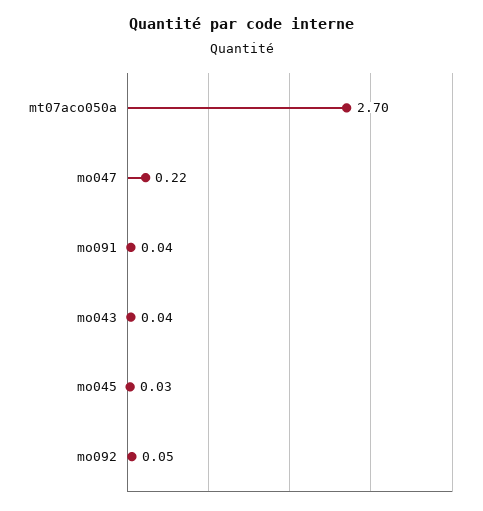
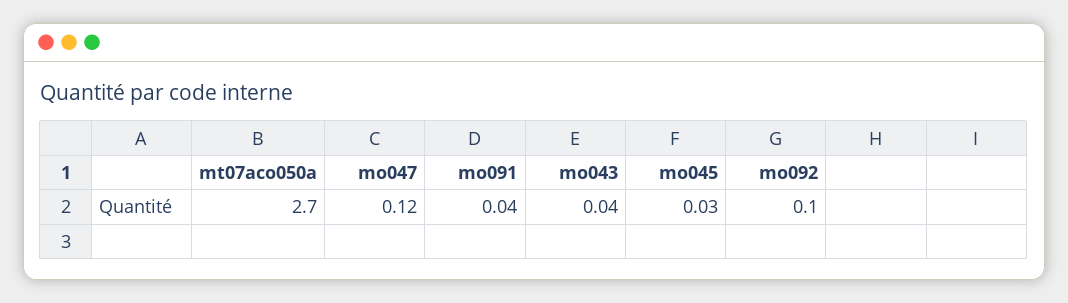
mo047: 0.22 -> 0.12
mo092: 0.05 -> 0.1

